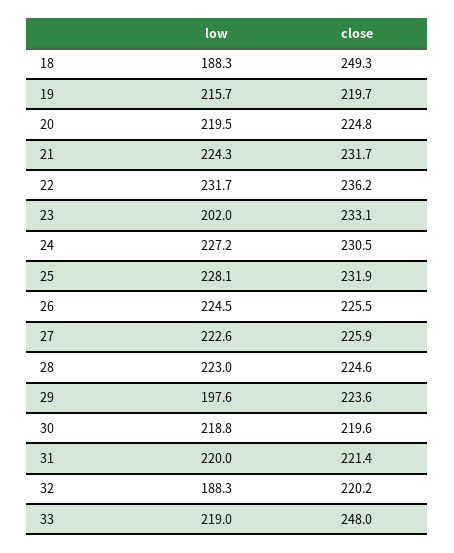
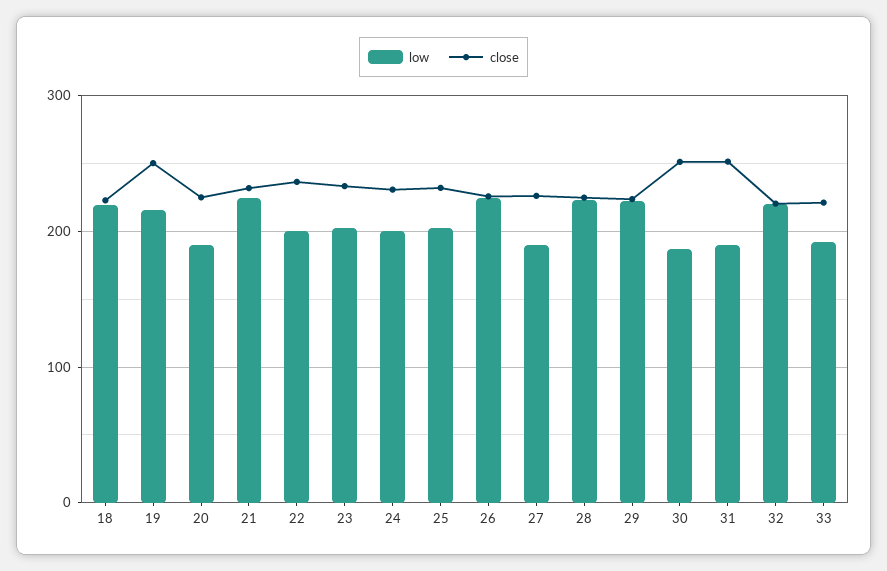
low, 18: 188.3 -> 220
close, 18: 249.3 -> 220
close, 19: 219.7 -> 250
low, 20: 219.5 -> 190
low, 22: 231.7 -> 200
low, 24: 227.2 -> 200
low, 25: 228.1 -> 200
low, 27: 222.6 -> 190
low, 29: 197.6 -> 220
low, 30: 218.8 -> 190
close, 30: 219.6 -> 250
low, 31: 220 -> 190
close, 31: 221.4 -> 250
low, 32: 188.3 -> 220
low, 33: 219 -> 190
close, 33: 248 -> 220

